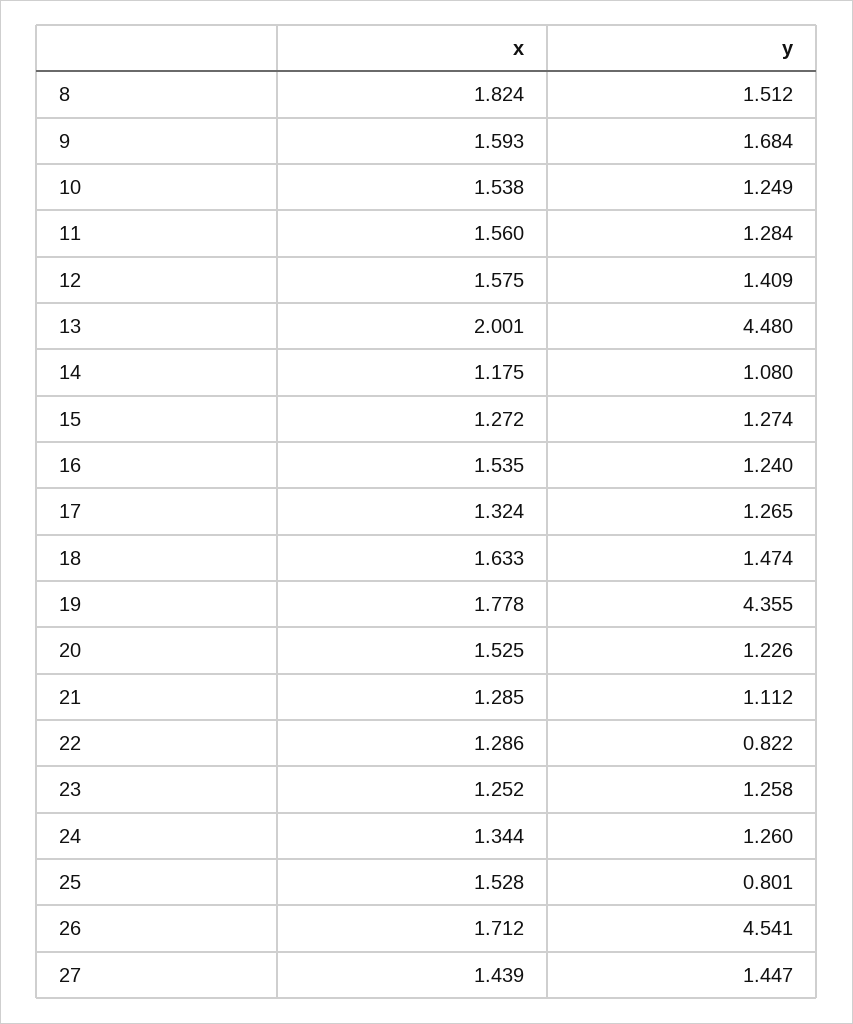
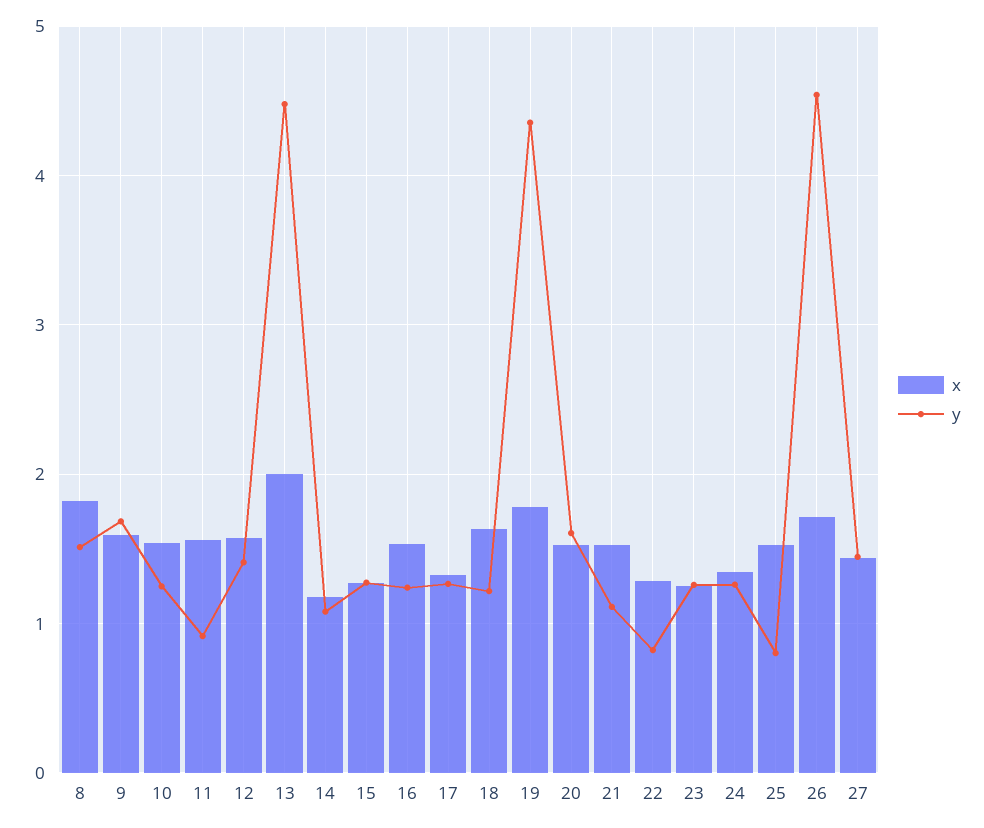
y, 11: 1.284 -> 0.9
y, 18: 1.474 -> 1.2
y, 20: 1.226 -> 1.6
x, 21: 1.285 -> 1.5

